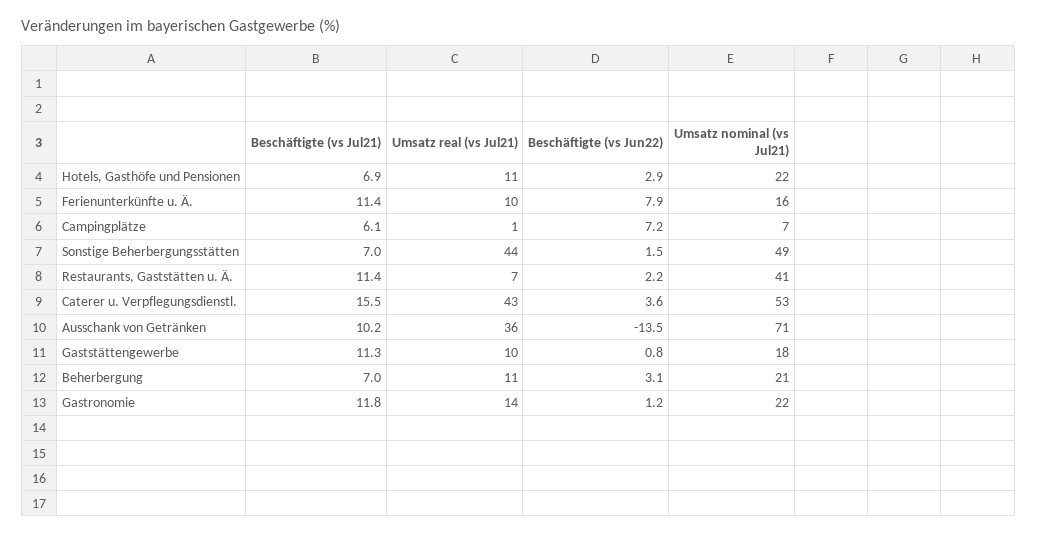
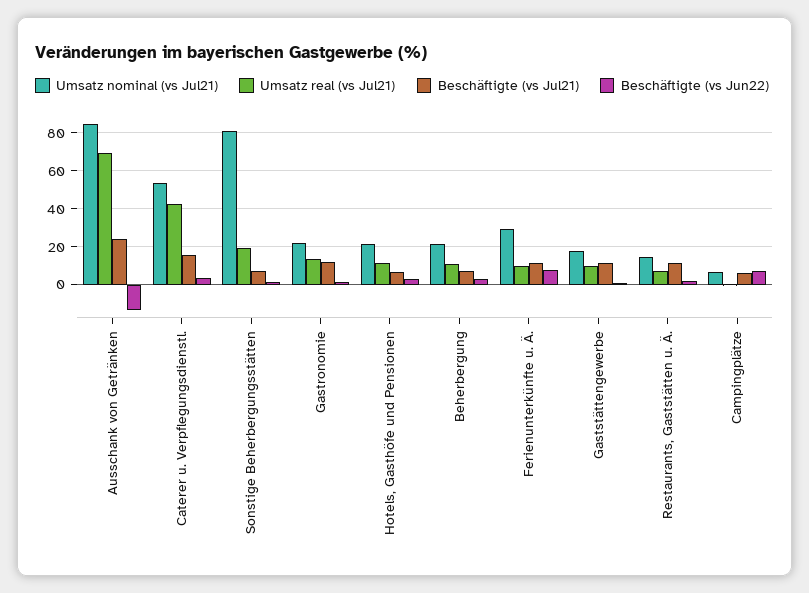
Umsatz nominal (vs Jul21), Ferienunterkünfte u. Ä.: 16 -> 30
Umsatz real (vs Jul21), Sonstige Beherbergungsstätten: 44 -> 20
Umsatz nominal (vs Jul21), Sonstige Beherbergungsstätten: 49 -> 80
Umsatz nominal (vs Jul21), Restaurants, Gaststätten u. Ä.: 41 -> 15
Beschäftigte (vs Jul21), Ausschank von Getränken: 10.2 -> 25
Umsatz real (vs Jul21), Ausschank von Getränken: 36 -> 70
Umsatz nominal (vs Jul21), Ausschank von Getränken: 71 -> 85

